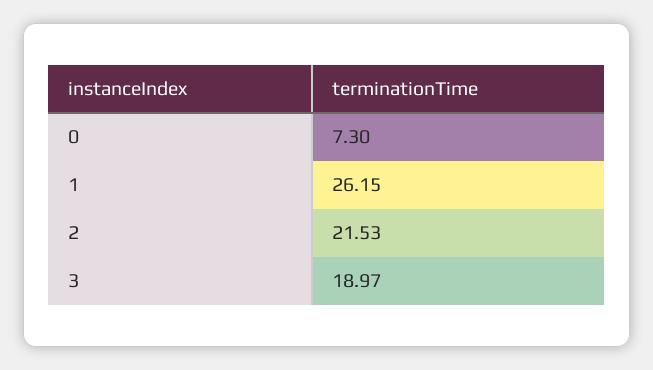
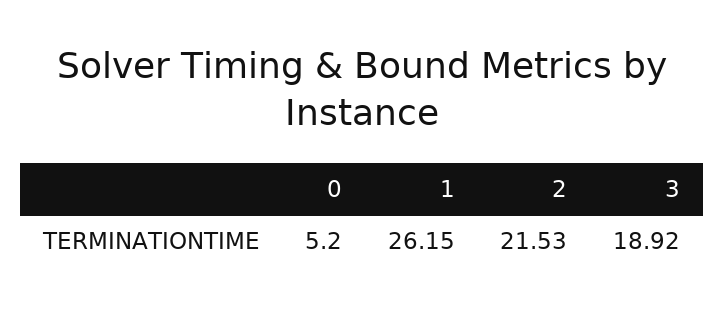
0: 7.3 -> 5.2
3: 18.97 -> 18.92

